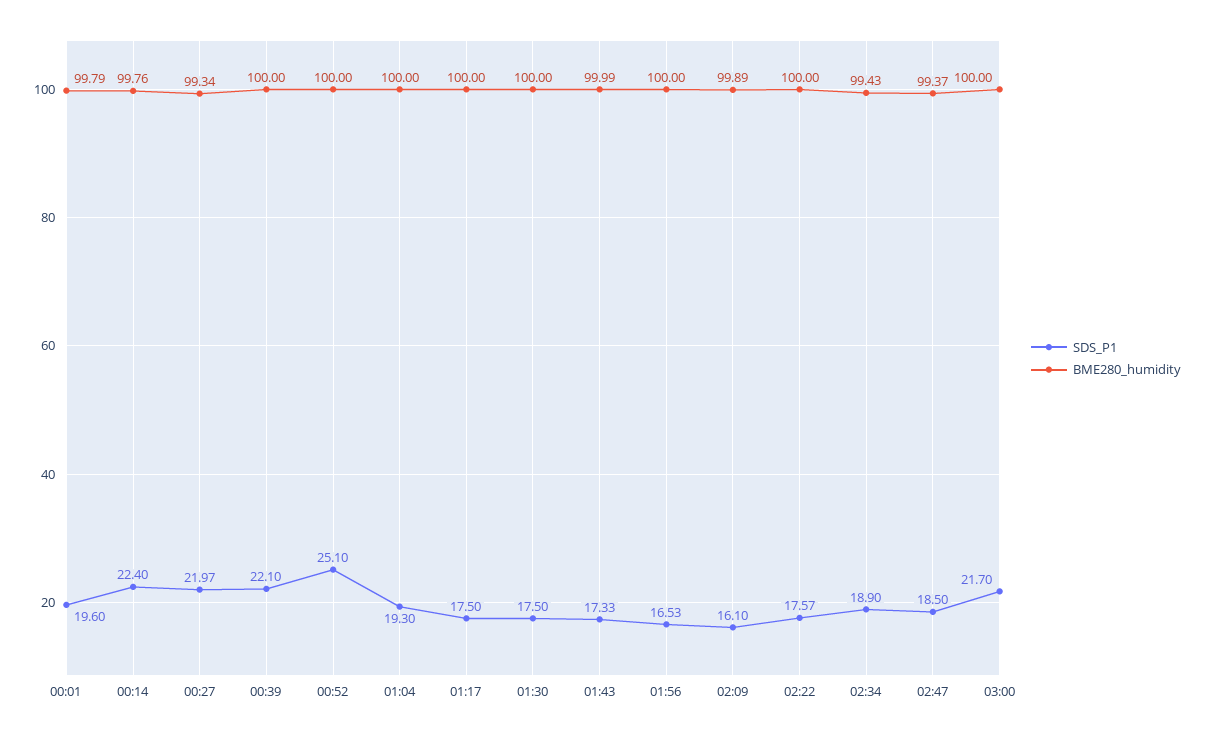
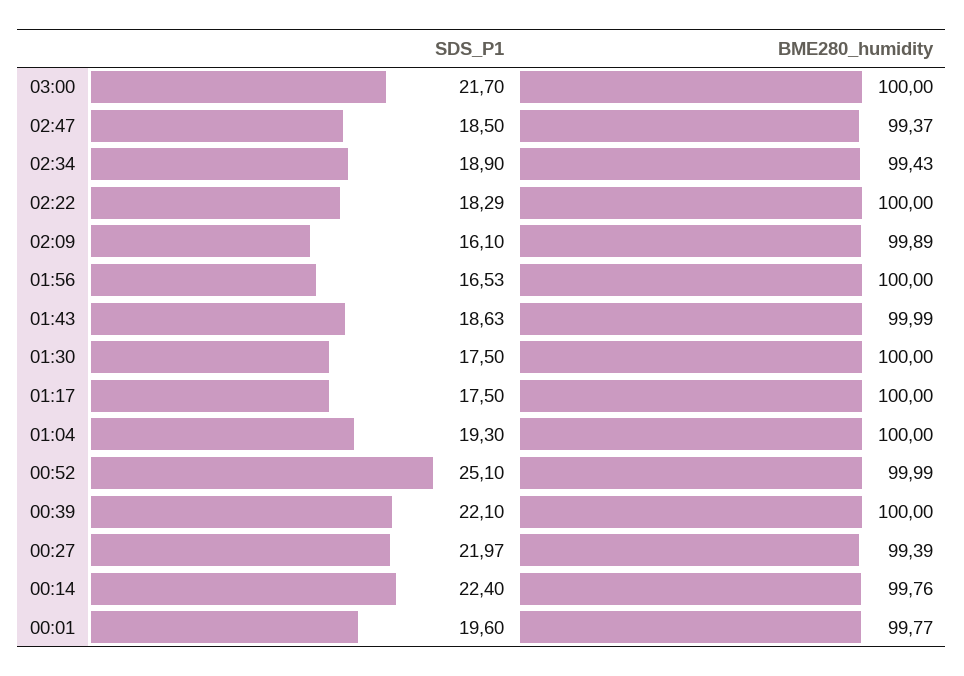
BME280_humidity, 00:01: 99.79 -> 99.77
BME280_humidity, 00:27: 99.34 -> 99.39
BME280_humidity, 00:52: 100 -> 99.99
SDS_P1, 01:43: 17.33 -> 18.63
SDS_P1, 02:22: 17.57 -> 18.29

